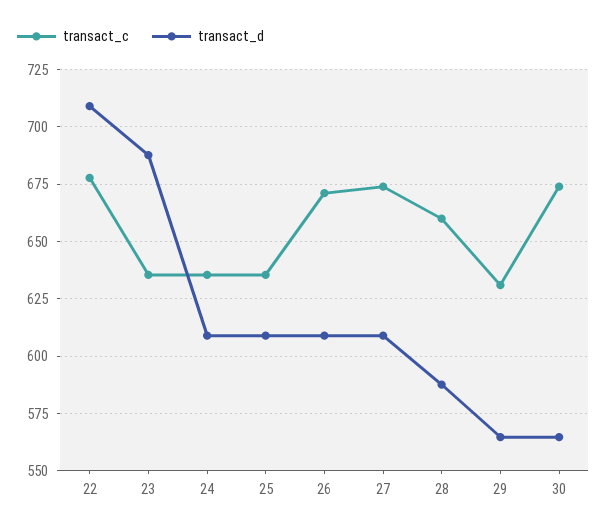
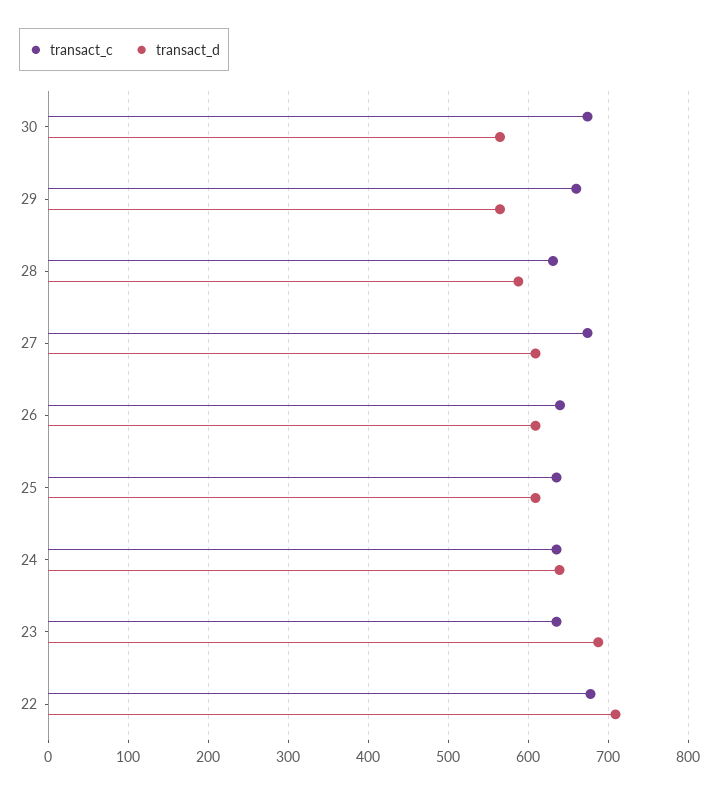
transact_d, 24: 610 -> 640
transact_c, 26: 670 -> 640
transact_c, 28: 660 -> 630
transact_c, 29: 630 -> 660

